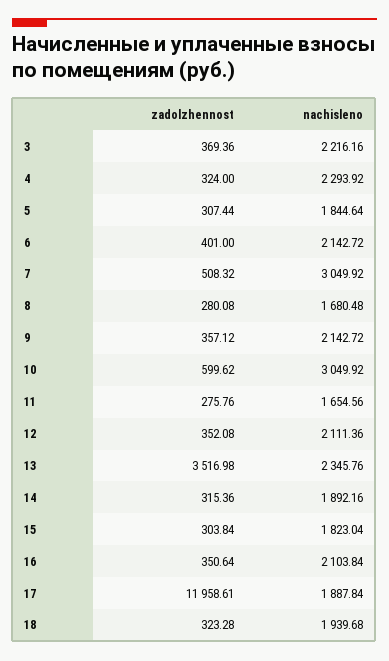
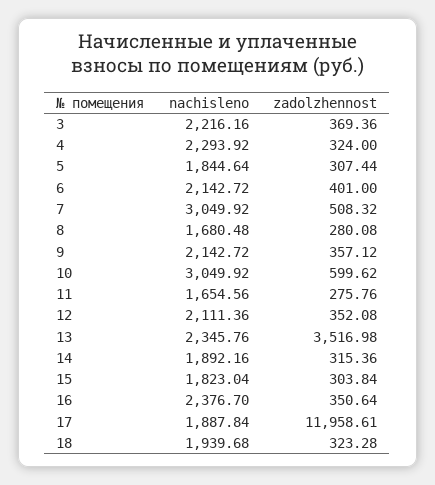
nachisleno, 16: 2103.84 -> 2376.7

